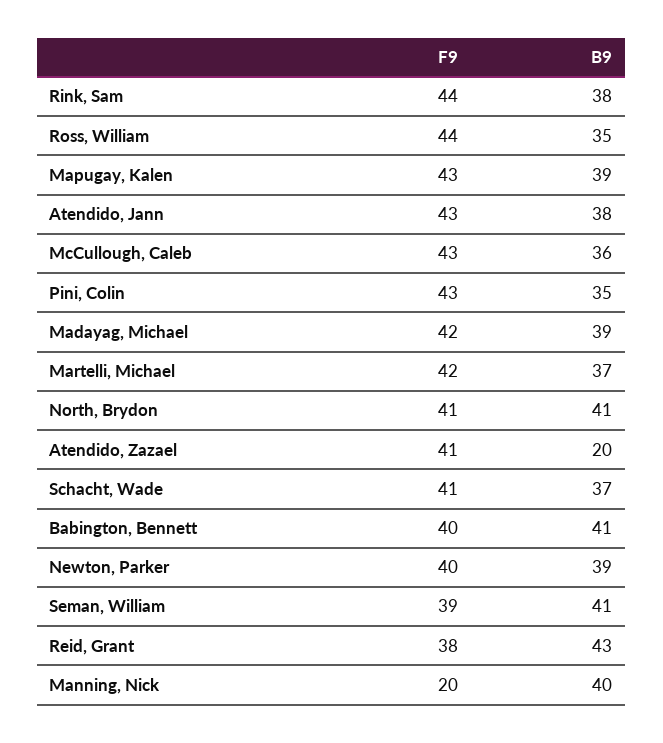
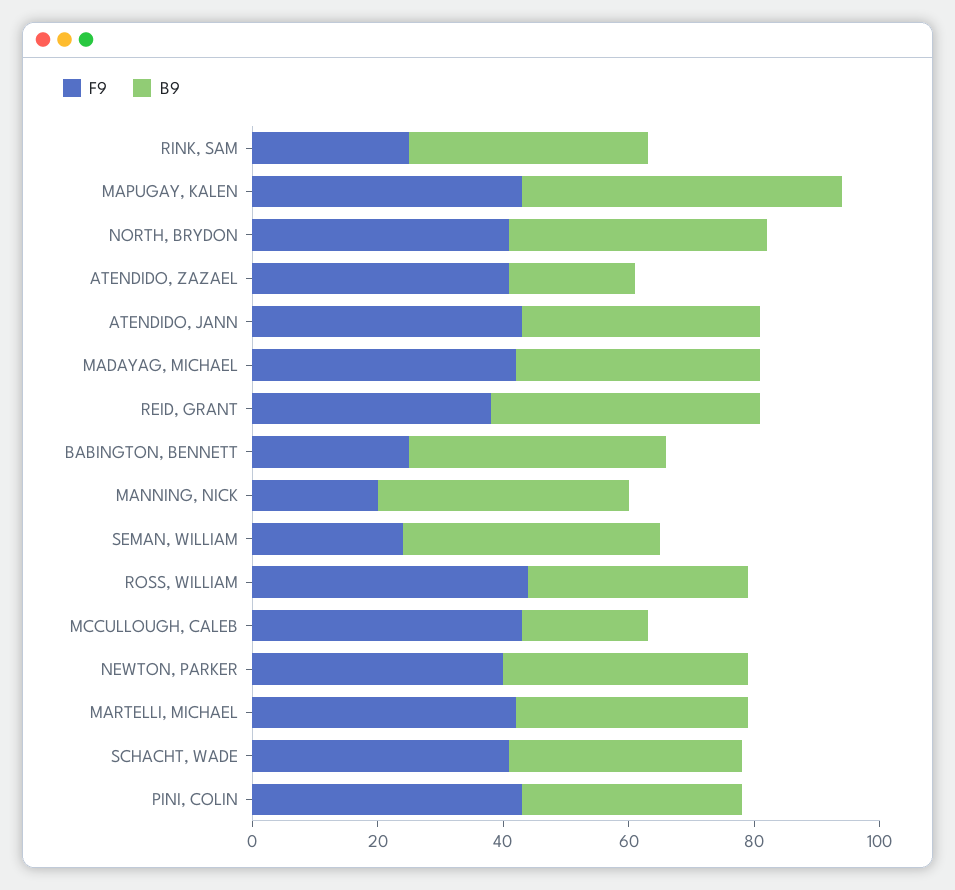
F9, Rink, Sam: 44 -> 25
B9, Mapugay, Kalen: 39 -> 50
B9, McCullough, Caleb: 36 -> 20
F9, Babington, Bennett: 40 -> 25
F9, Seman, William: 39 -> 25

